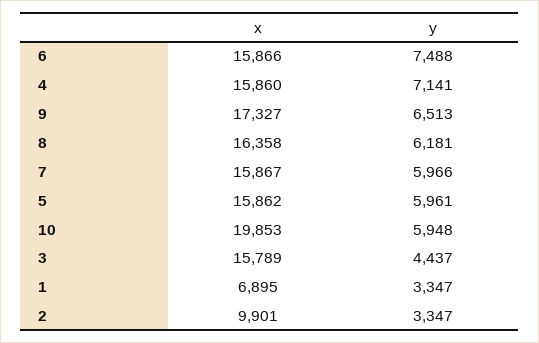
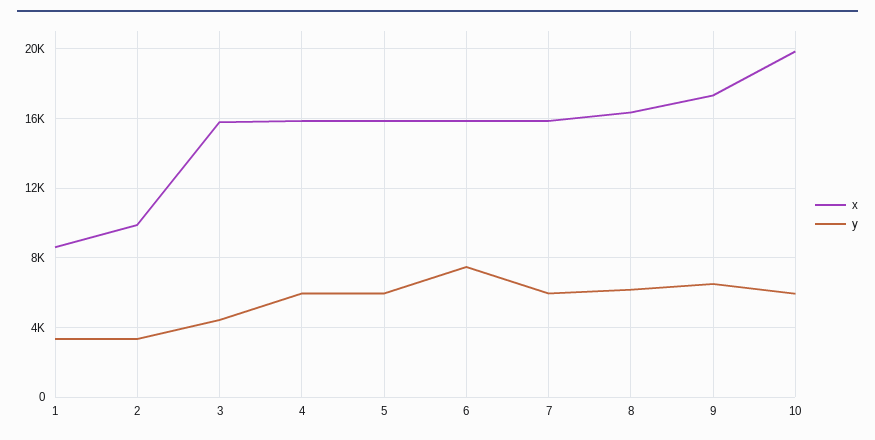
y, 4: 7141 -> 6000
x, 1: 6895 -> 8500

